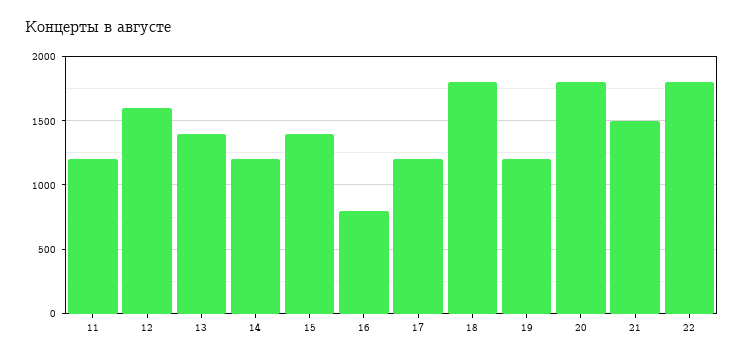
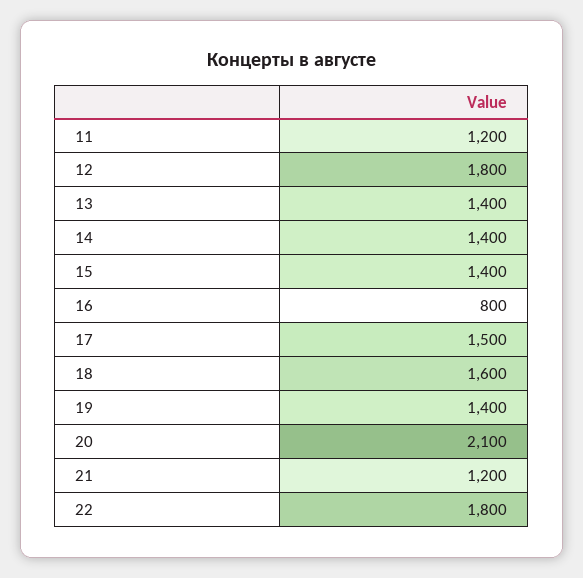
12: 1600 -> 1800
14: 1200 -> 1400
17: 1200 -> 1500
18: 1800 -> 1600
19: 1200 -> 1400
20: 1800 -> 2100
21: 1500 -> 1200

